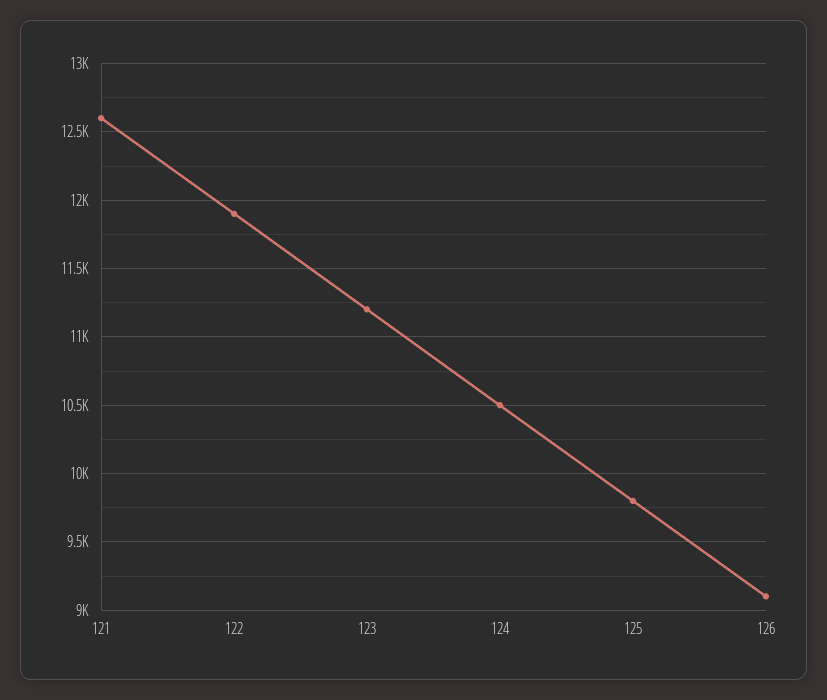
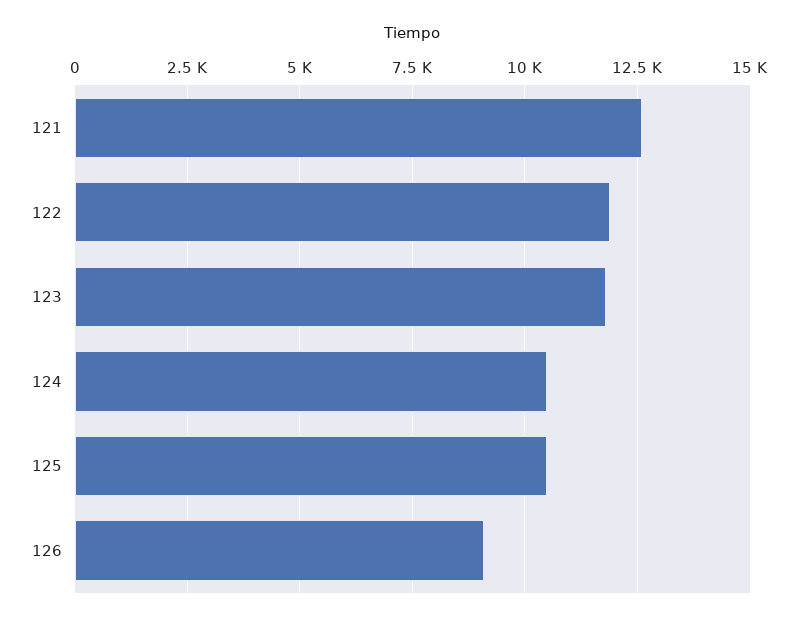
123: 11200 -> 11750
125: 9800 -> 10500

